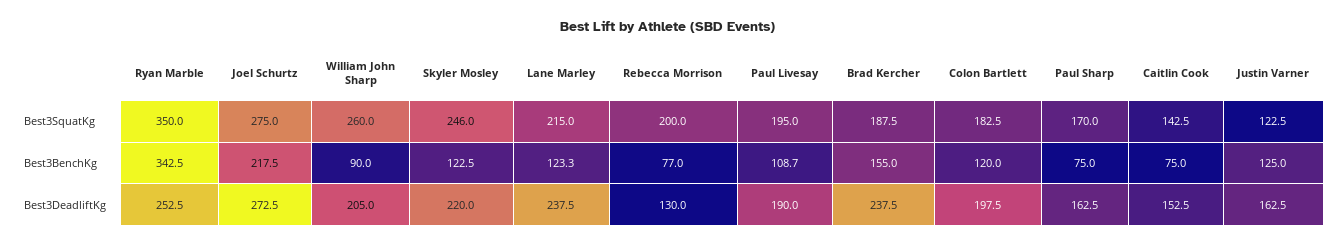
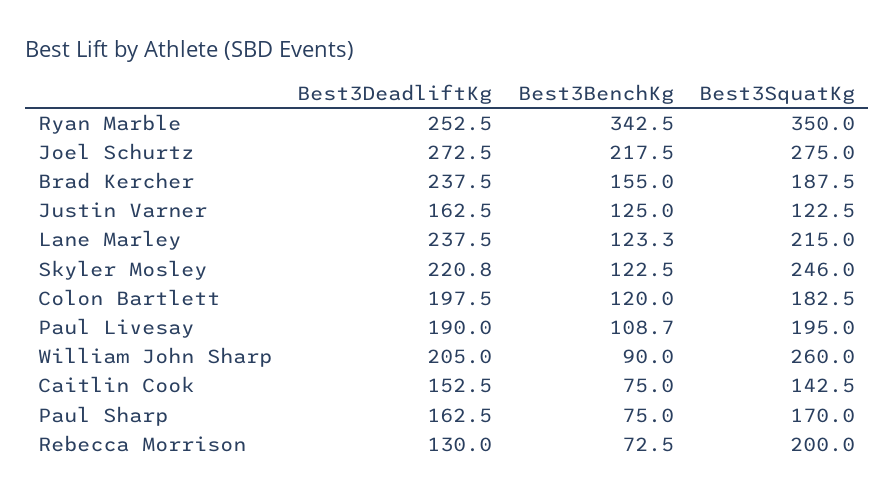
Rebecca Morrison, Best3BenchKg: 77 -> 72.5
Skyler Mosley, Best3DeadliftKg: 220 -> 220.8

